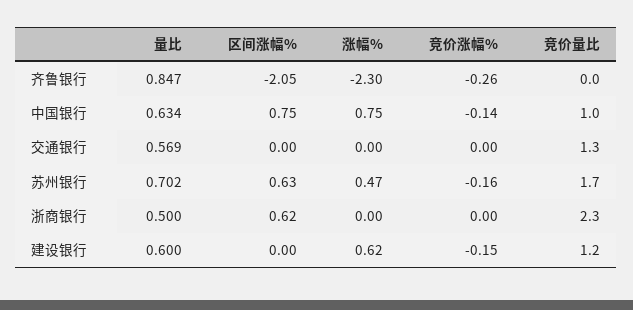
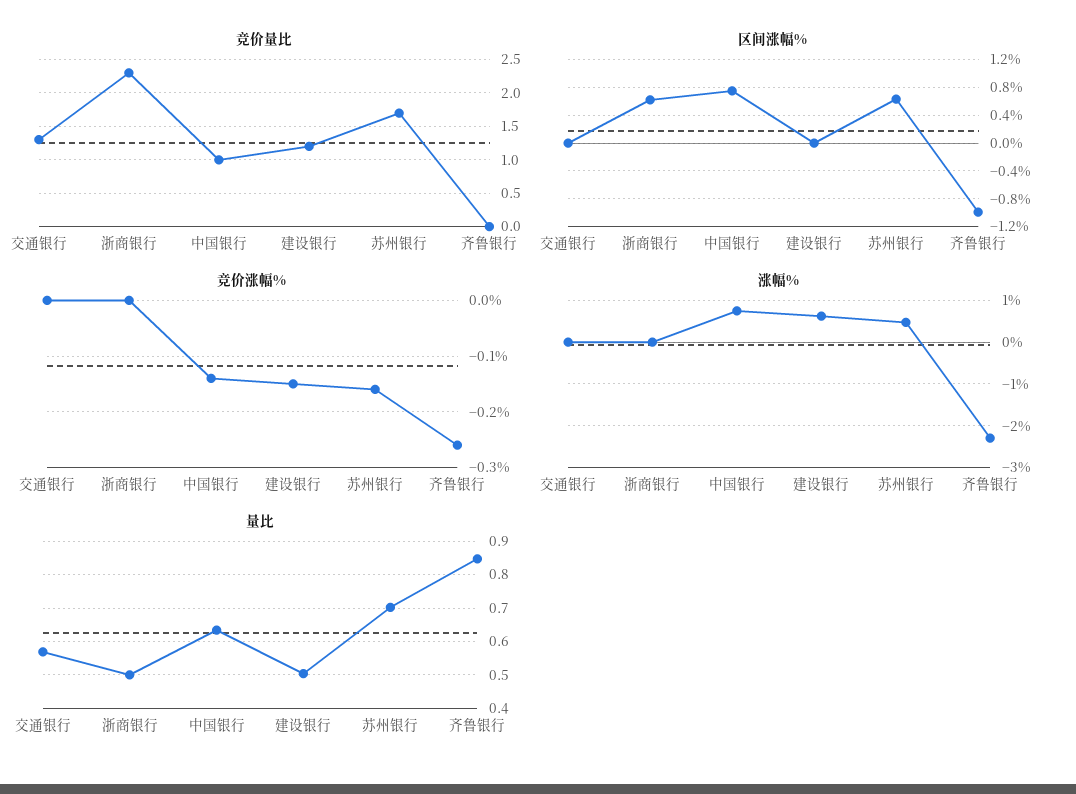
区间涨幅%, 齐鲁银行: -2.05 -> -1
量比, 建设银行: 0.6 -> 0.5

